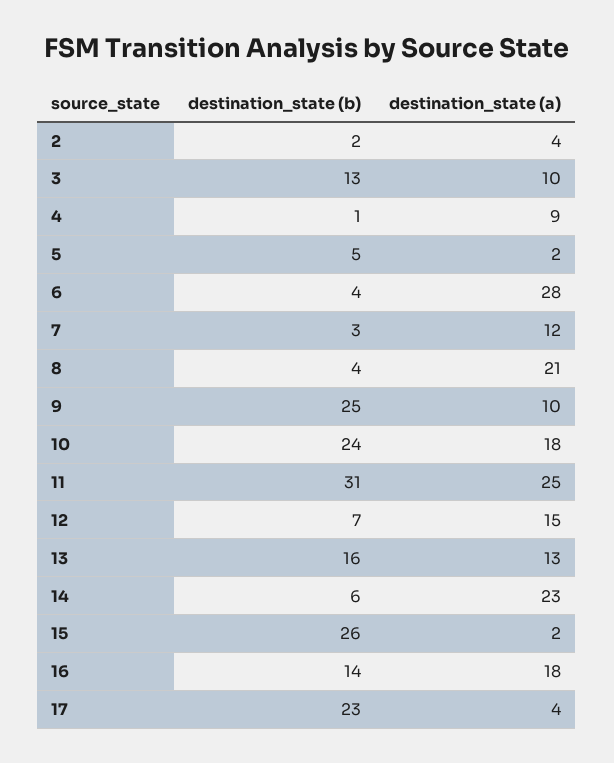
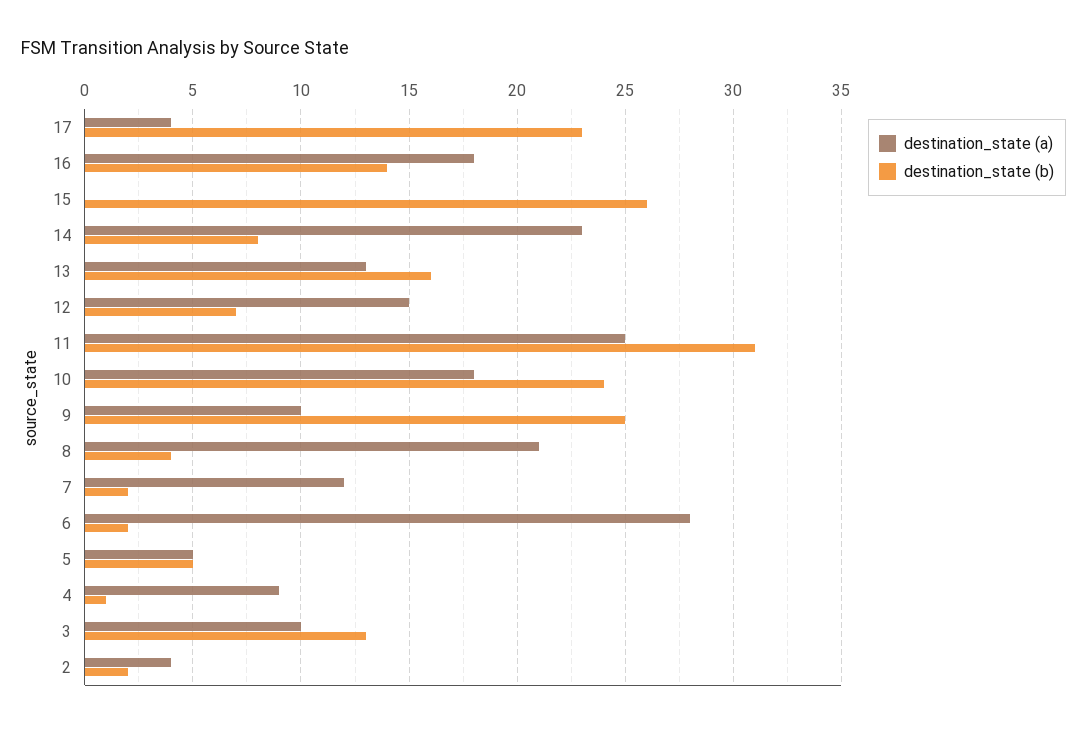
destination_state (a), 5: 2 -> 5
destination_state (b), 6: 4 -> 2
destination_state (b), 7: 3 -> 2
destination_state (b), 14: 6 -> 8
destination_state (a), 15: 2 -> 0

